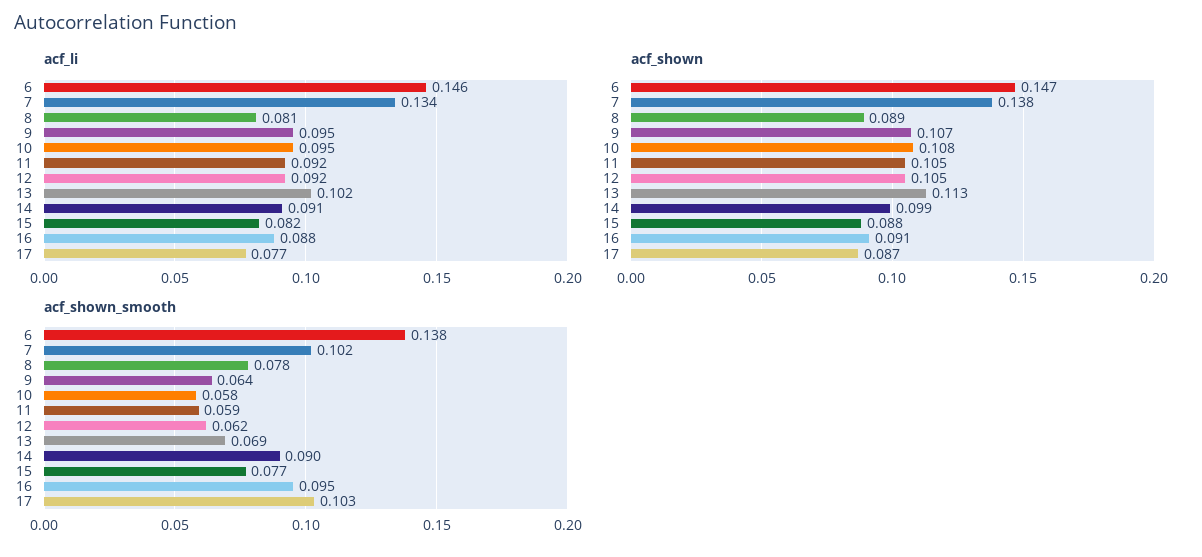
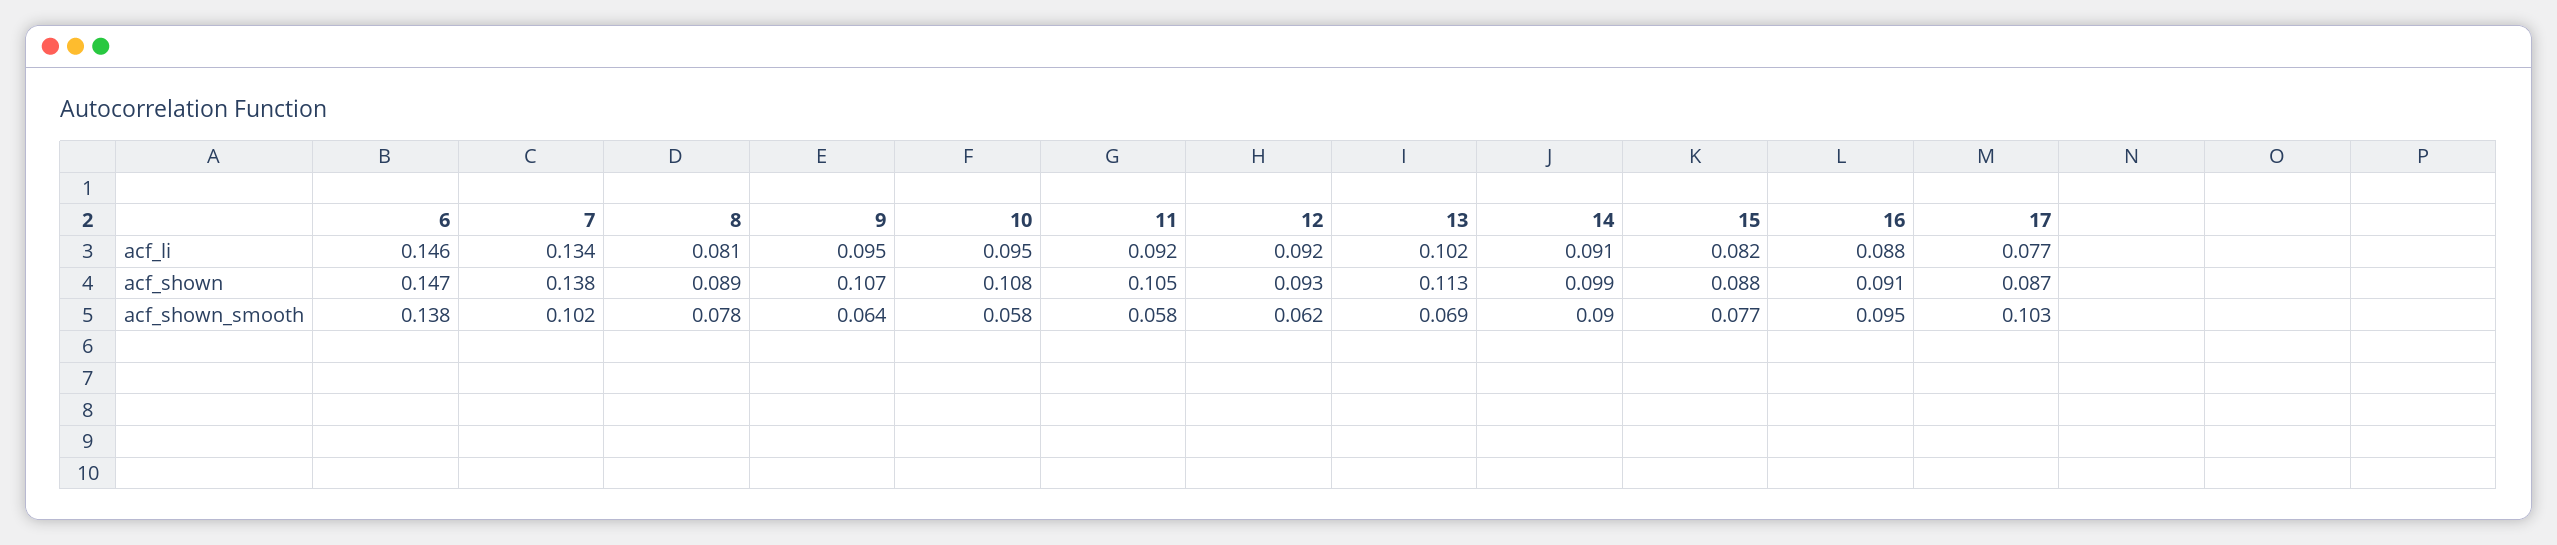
acf_shown, 12: 0.105 -> 0.093
acf_shown_smooth, 11: 0.059 -> 0.058

